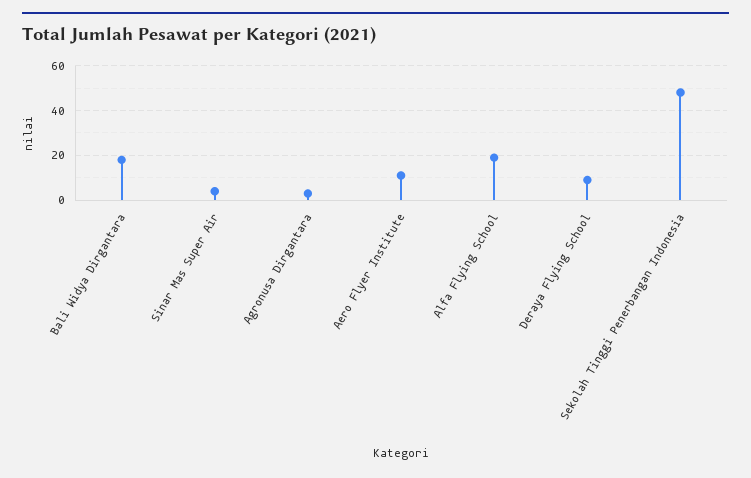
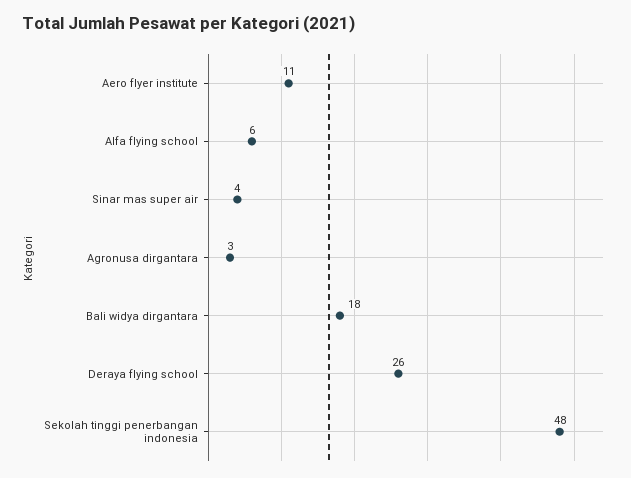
Alfa Flying School: 20 -> 6
Deraya Flying School: 10 -> 26

